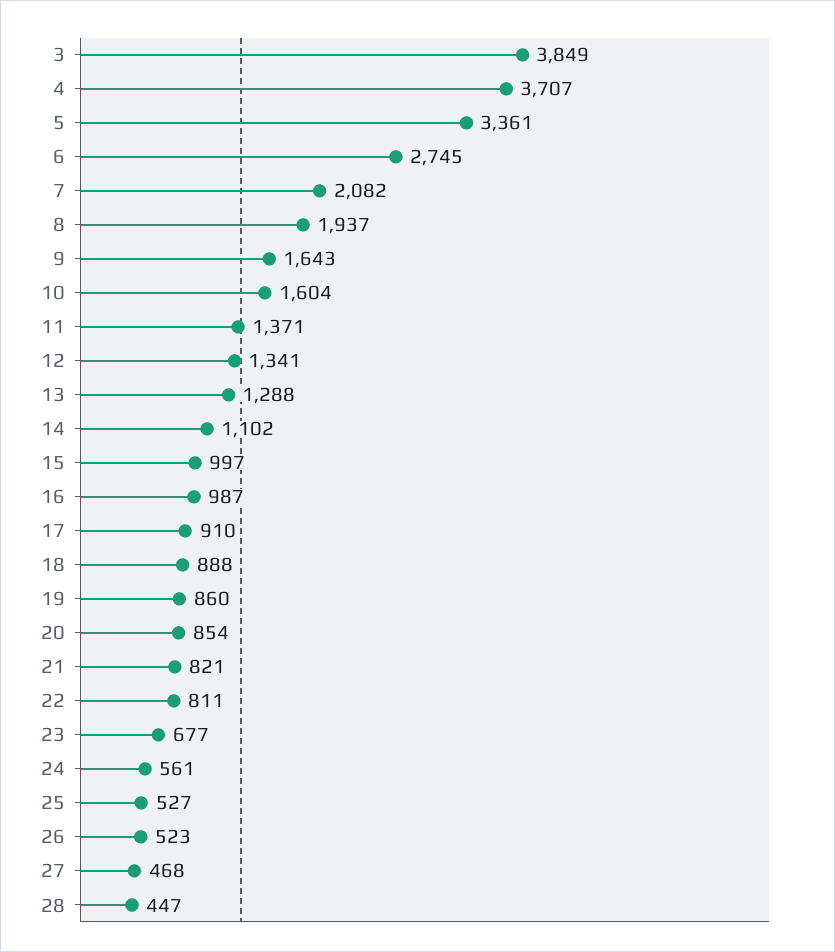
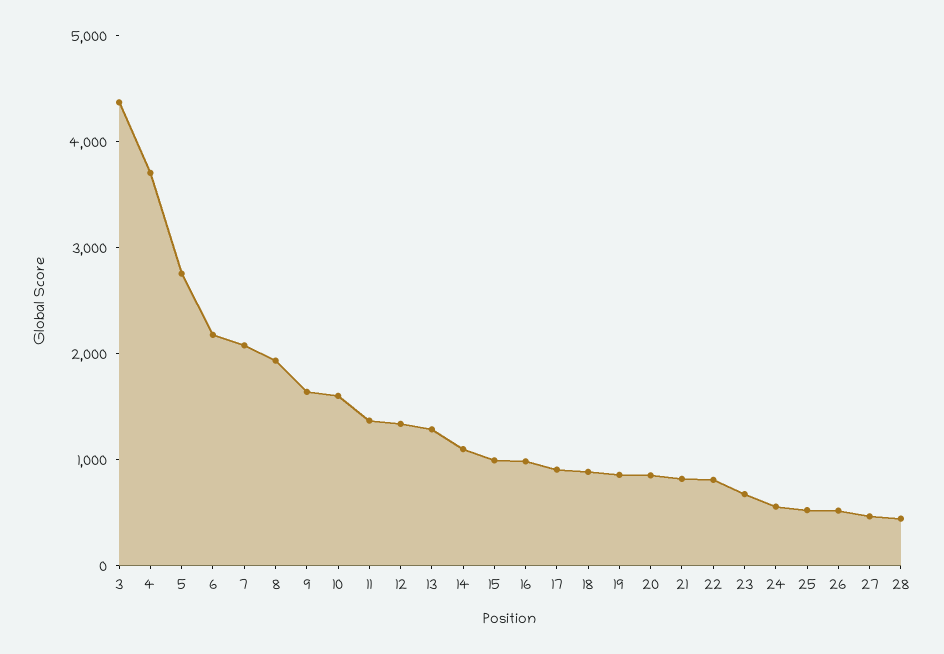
3: 3849 -> 4400
5: 3361 -> 2800
6: 2745 -> 2200

